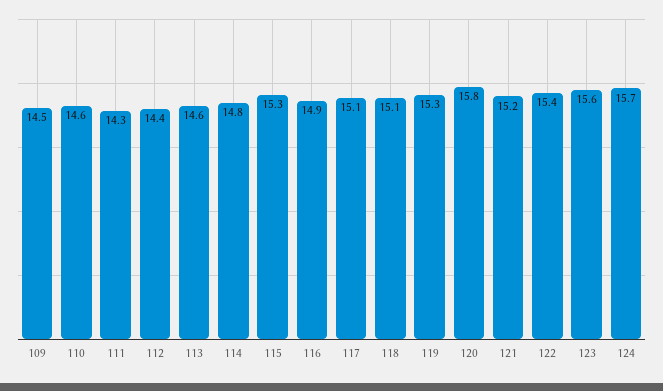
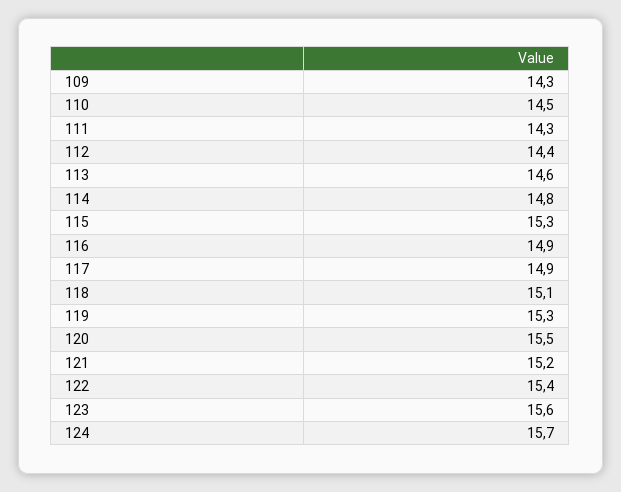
109: 14.5 -> 14.3
110: 14.6 -> 14.5
117: 15.1 -> 14.9
120: 15.8 -> 15.5

